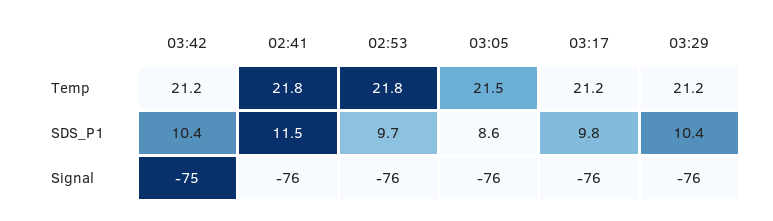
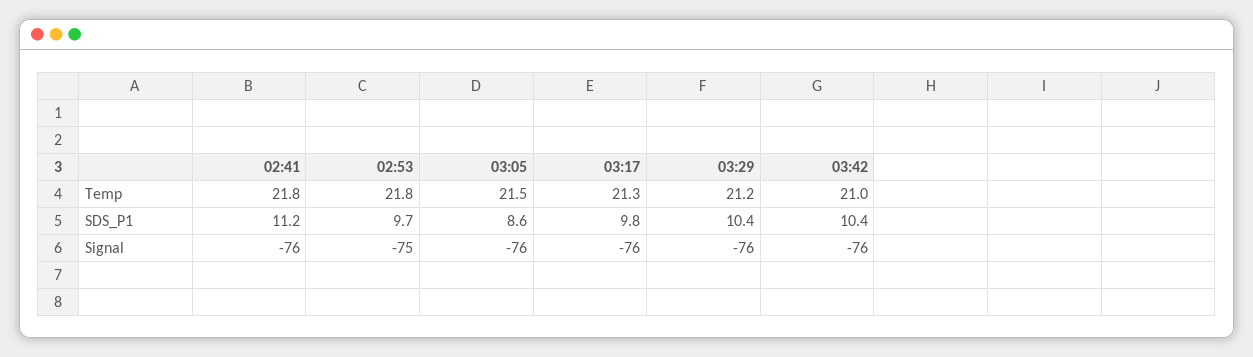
03:42, Temp: 21.2 -> 21
03:17, Temp: 21.2 -> 21.3
02:41, SDS_P1: 11.5 -> 11.2
03:42, Signal: -75 -> -76
02:53, Signal: -76 -> -75

